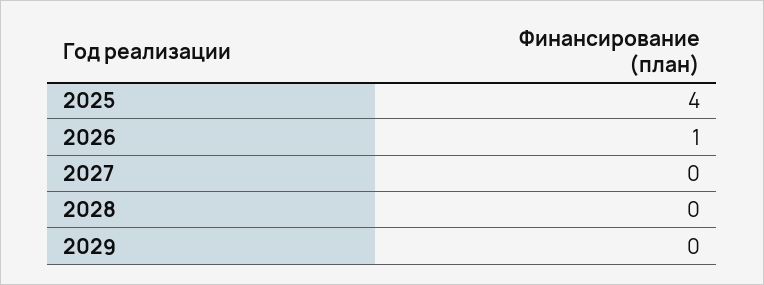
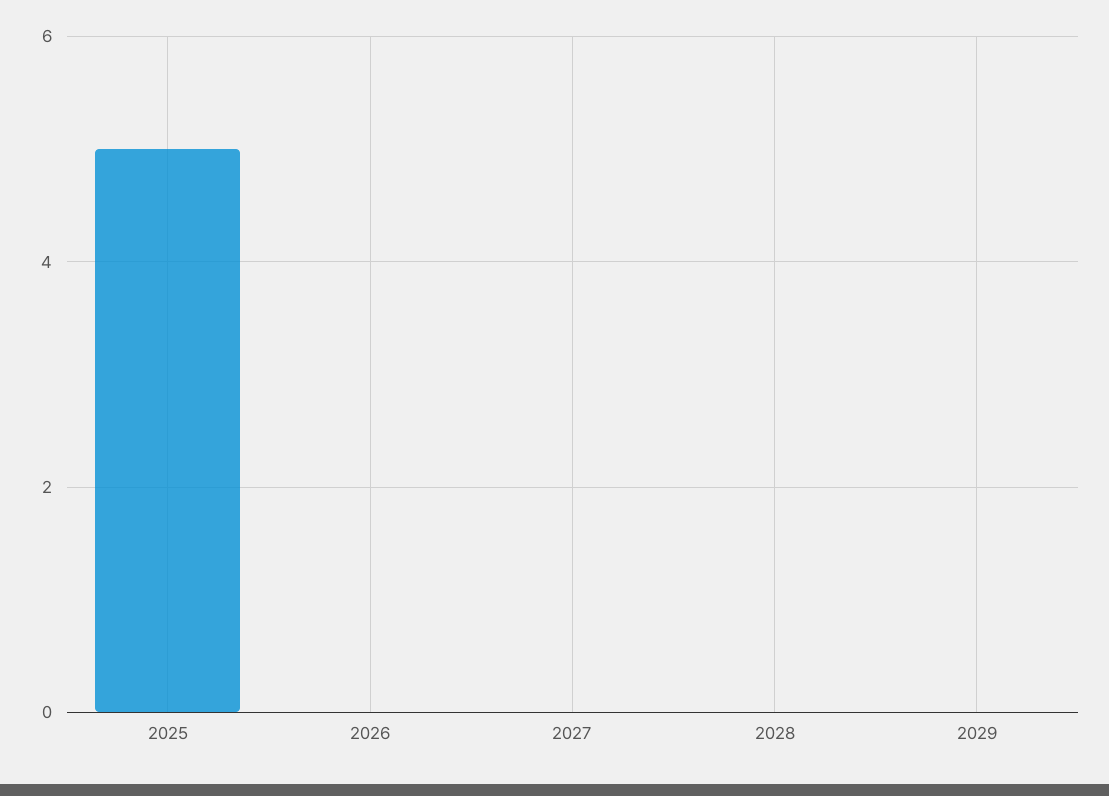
2025: 4 -> 5
2026: 1 -> 0

